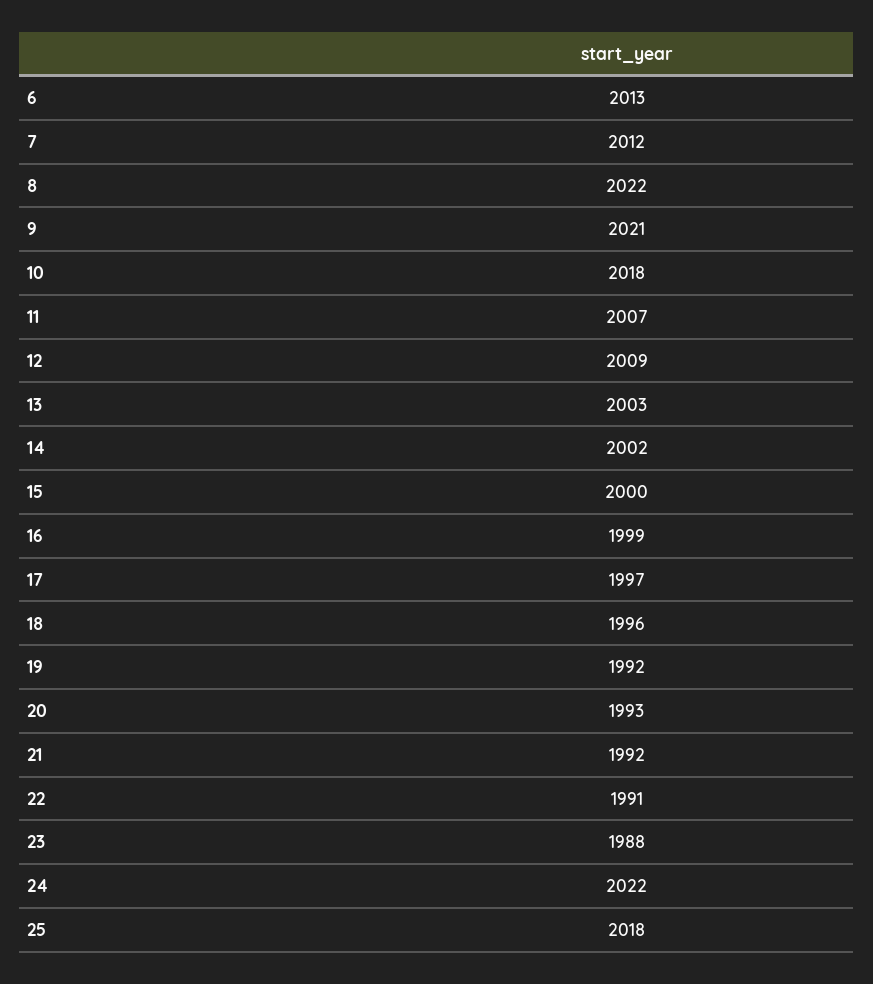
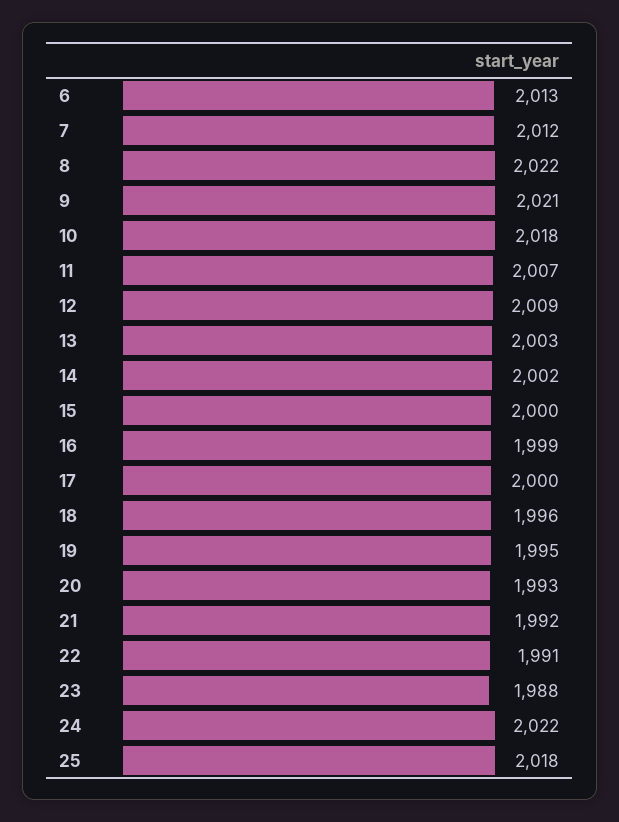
17: 1997 -> 2000
19: 1992 -> 1995

